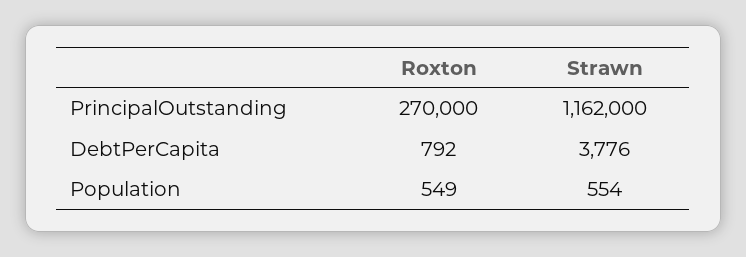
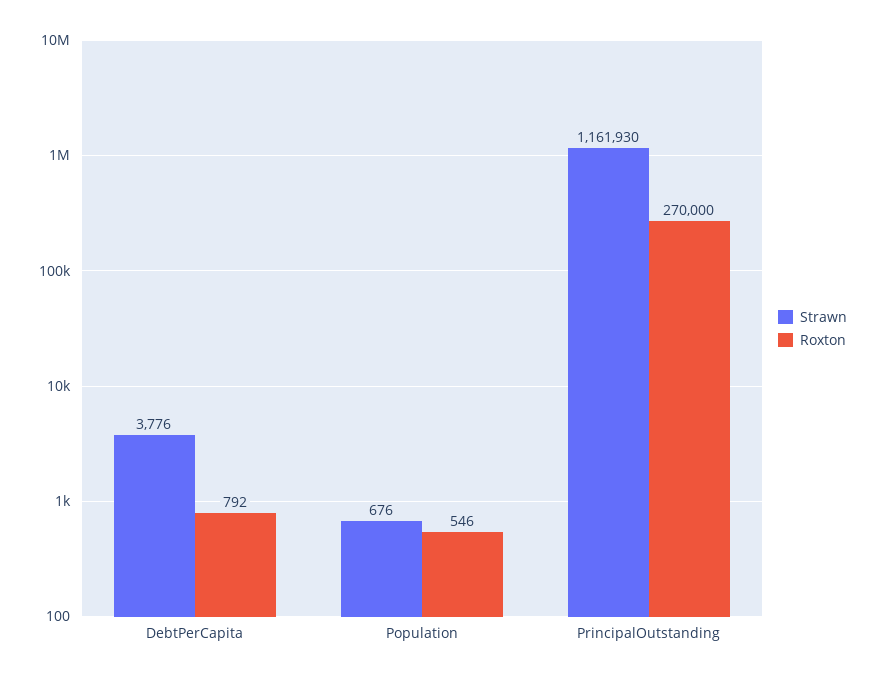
Strawn, PrincipalOutstanding: 1162000 -> 1161930
Roxton, Population: 549 -> 546
Strawn, Population: 554 -> 676

